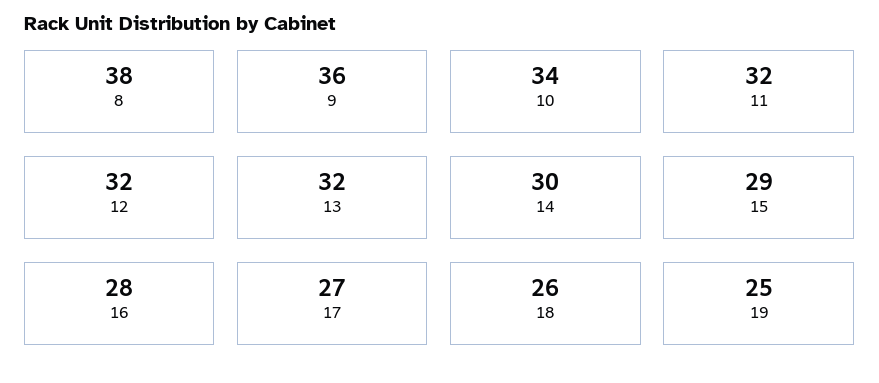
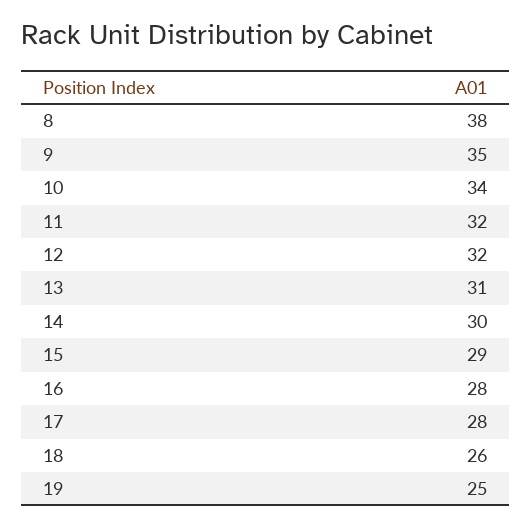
9: 36 -> 35
13: 32 -> 31
17: 27 -> 28

